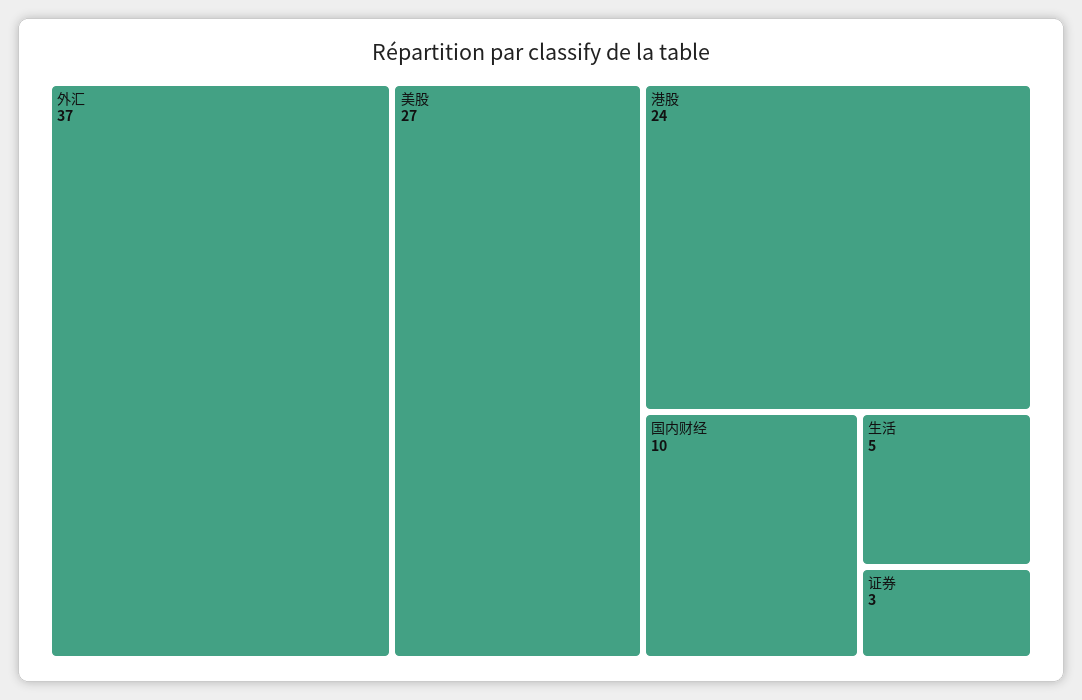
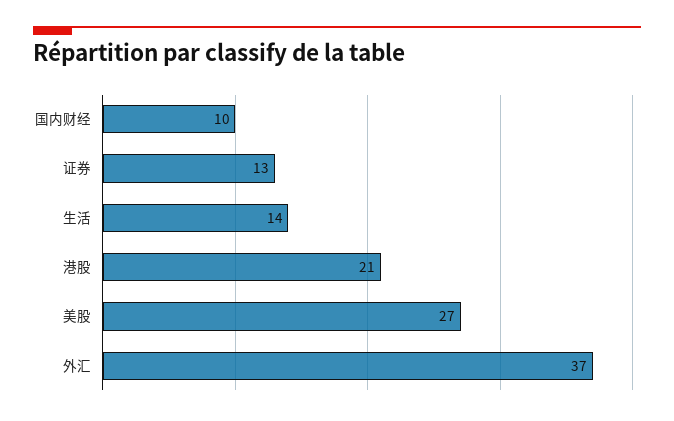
港股: 24 -> 21
生活: 5 -> 14
证券: 3 -> 13

